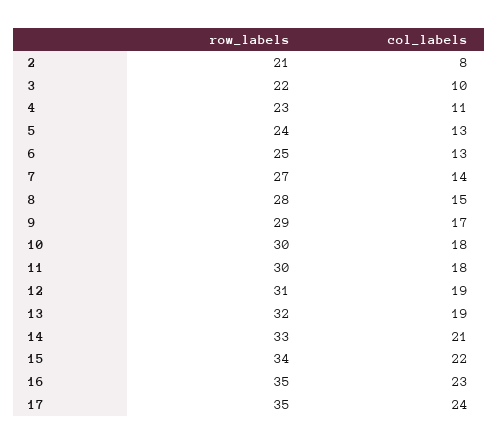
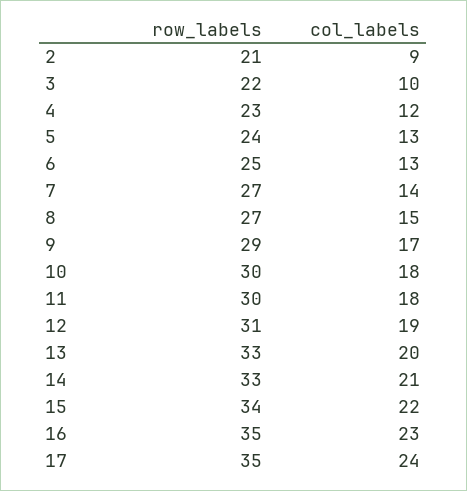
col_labels, 2: 8 -> 9
col_labels, 4: 11 -> 12
row_labels, 8: 28 -> 27
row_labels, 13: 32 -> 33
col_labels, 13: 19 -> 20

